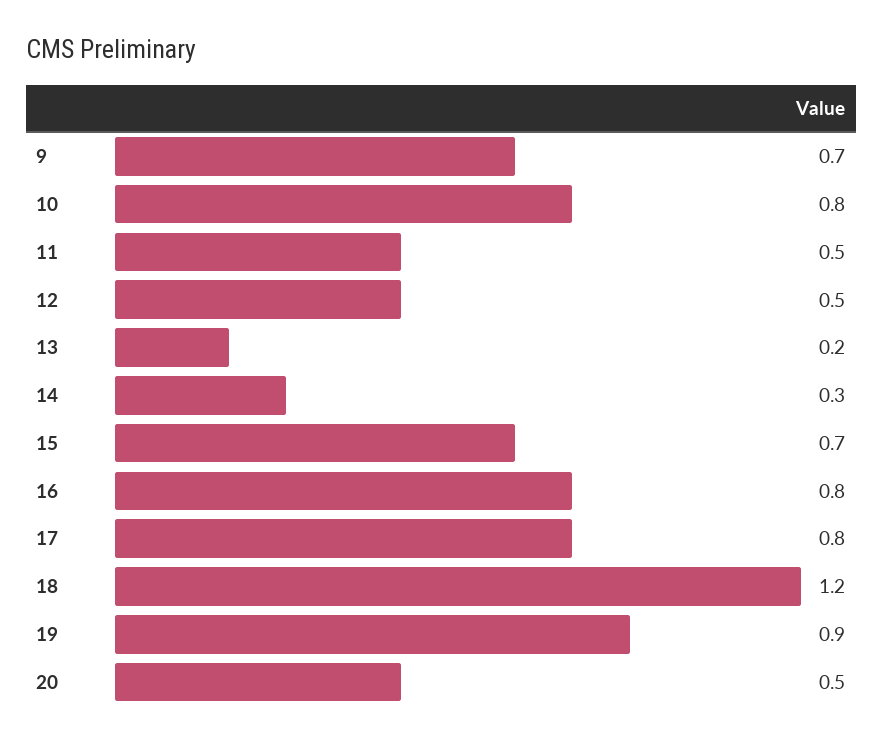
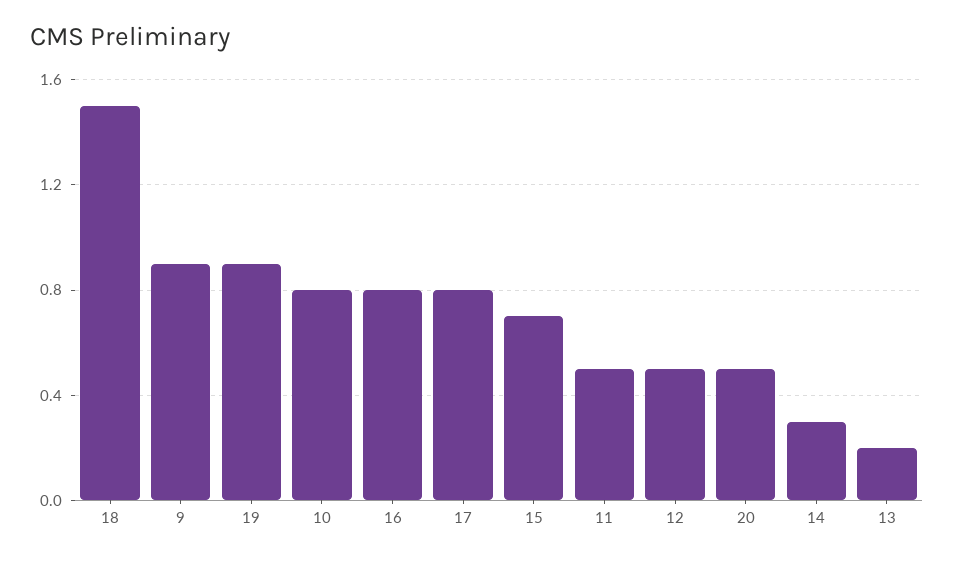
9: 0.7 -> 0.9
18: 1.2 -> 1.5

